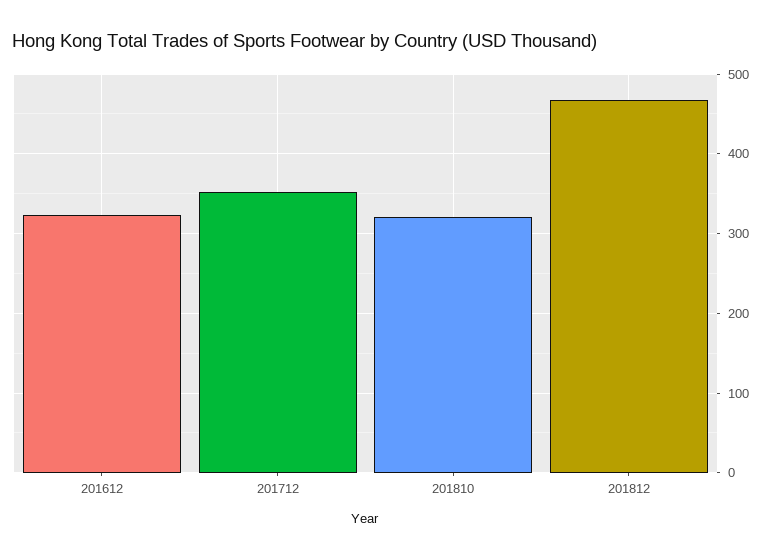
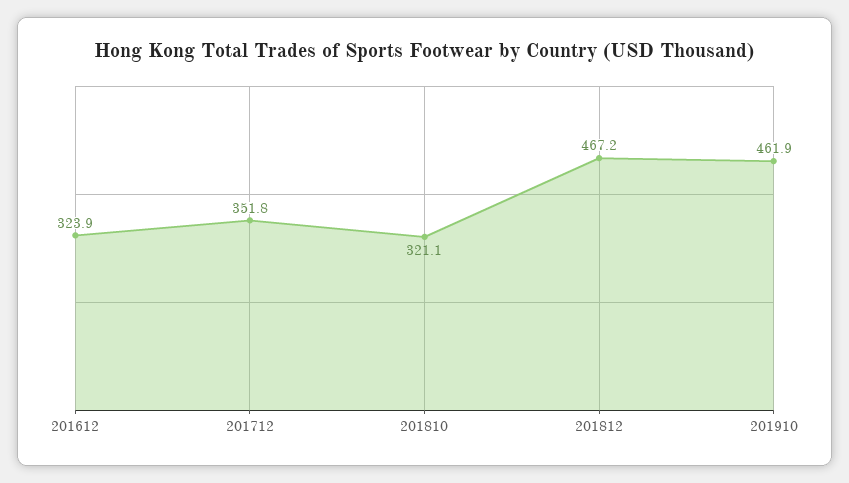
201910: none -> 461.9

